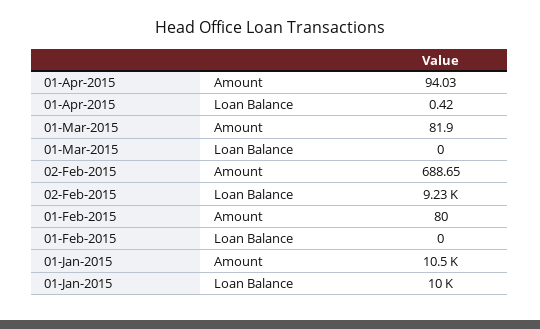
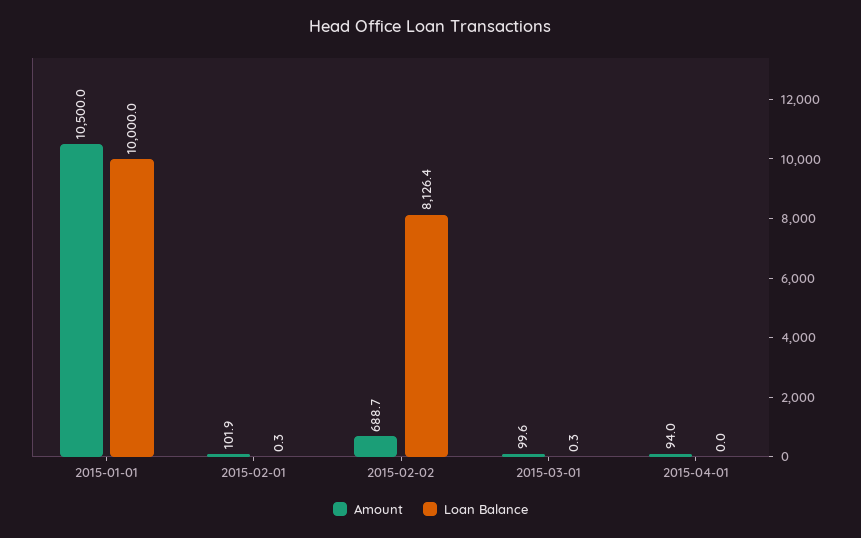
Loan Balance, 01-Apr-2015: 0.42 -> 0
Amount, 01-Mar-2015: 81.9 -> 99.6
Loan Balance, 01-Mar-2015: 0 -> 0.3
Loan Balance, 02-Feb-2015: 9230 -> 8126.4
Amount, 01-Feb-2015: 80 -> 101.9
Loan Balance, 01-Feb-2015: 0 -> 0.3

